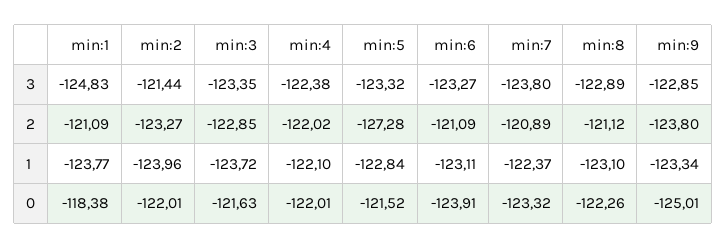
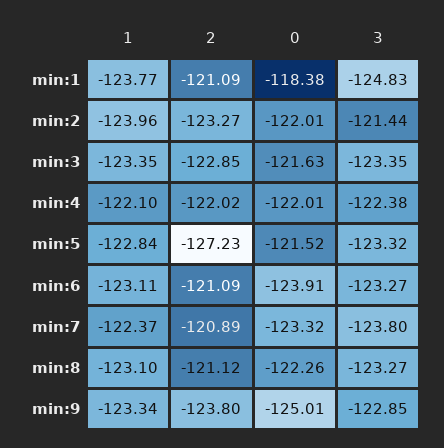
min:8, 3: -122.89 -> -123.27
min:5, 2: -127.28 -> -127.23
min:3, 1: -123.72 -> -123.35

